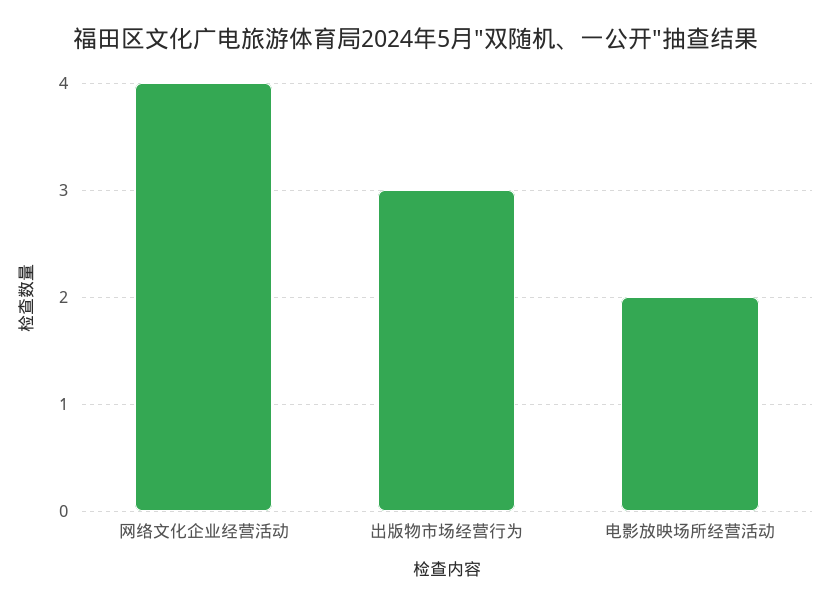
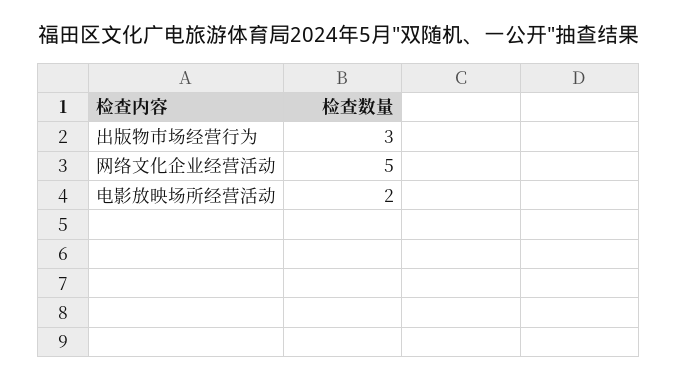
网络文化企业经营活动: 4 -> 5

